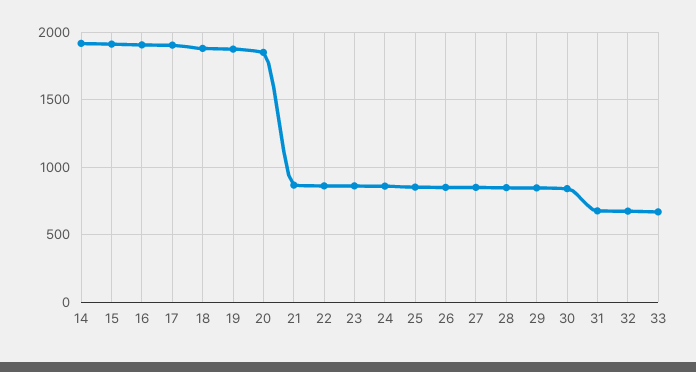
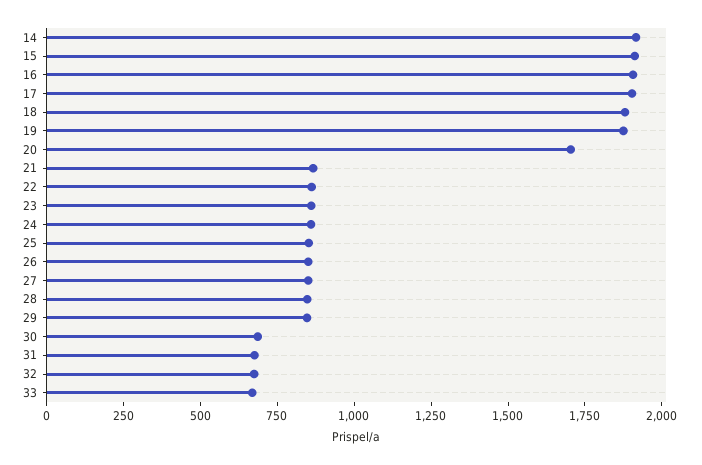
20: 1850 -> 1700
30: 850 -> 700

